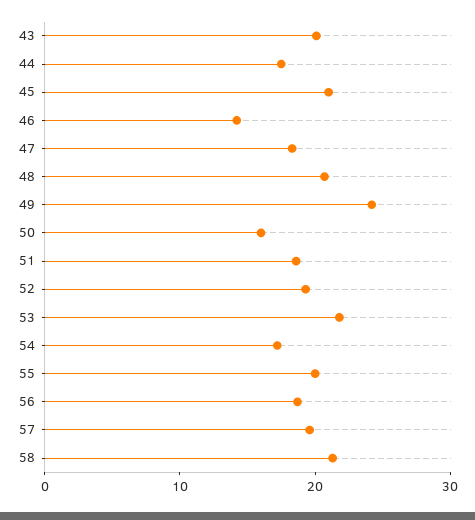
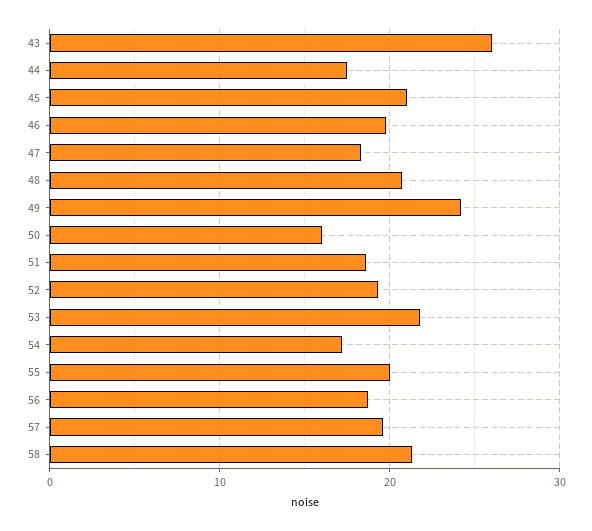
43: 20 -> 26
46: 14 -> 20

